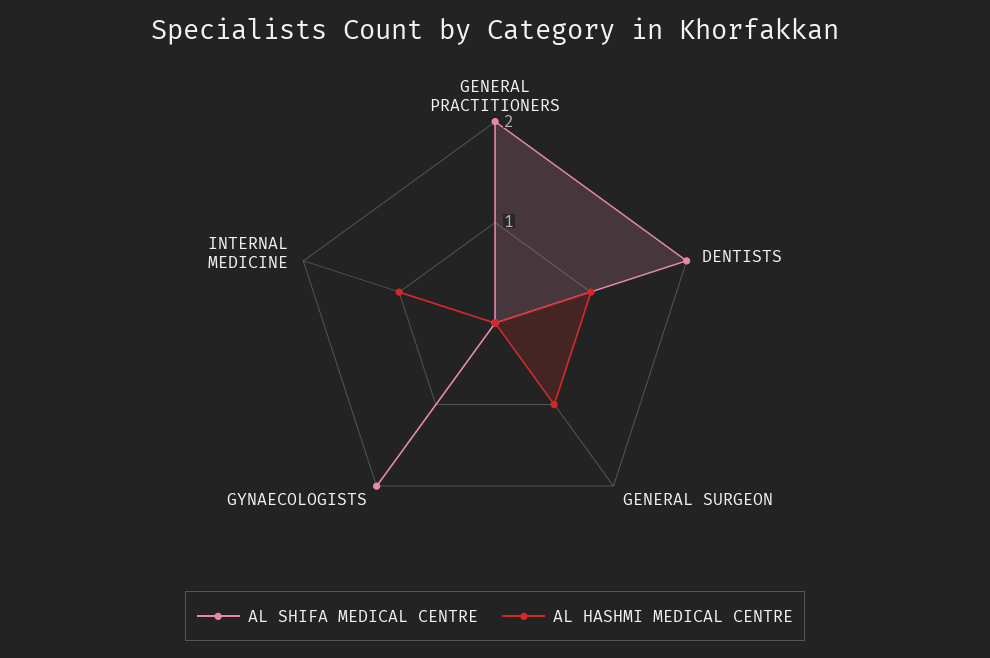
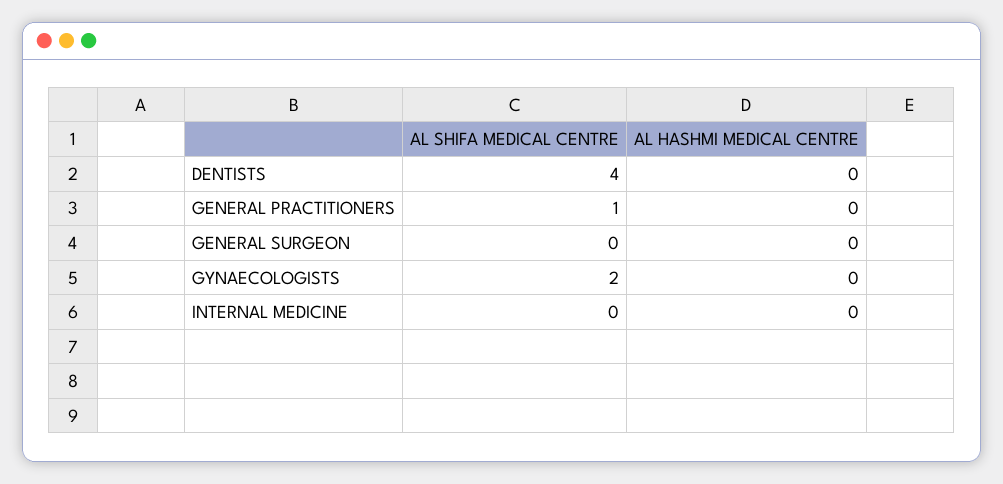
AL SHIFA MEDICAL CENTRE, GENERAL PRACTITIONERS: 2 -> 1
AL SHIFA MEDICAL CENTRE, DENTISTS: 2 -> 4
AL HASHMI MEDICAL CENTRE, DENTISTS: 1 -> 0
AL HASHMI MEDICAL CENTRE, GENERAL SURGEON: 1 -> 0
AL HASHMI MEDICAL CENTRE, INTERNAL MEDICINE: 1 -> 0

